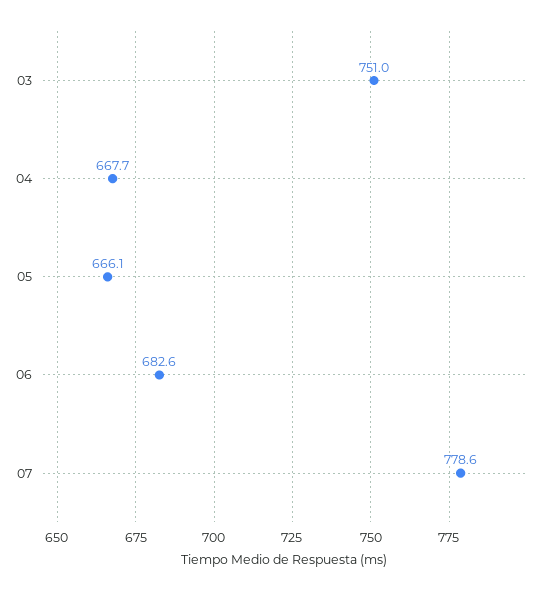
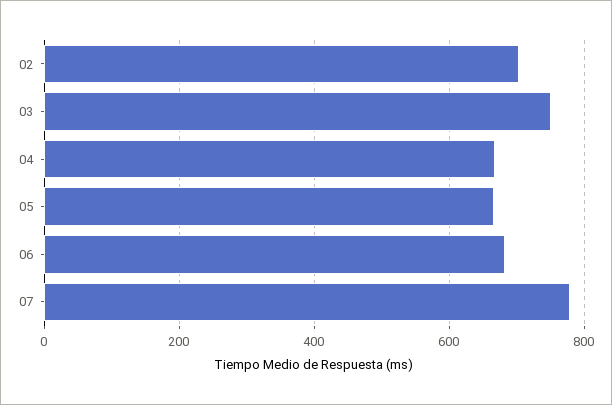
02: none -> 700

